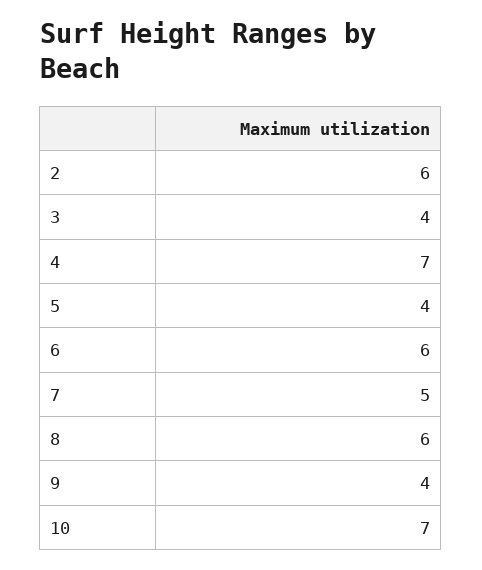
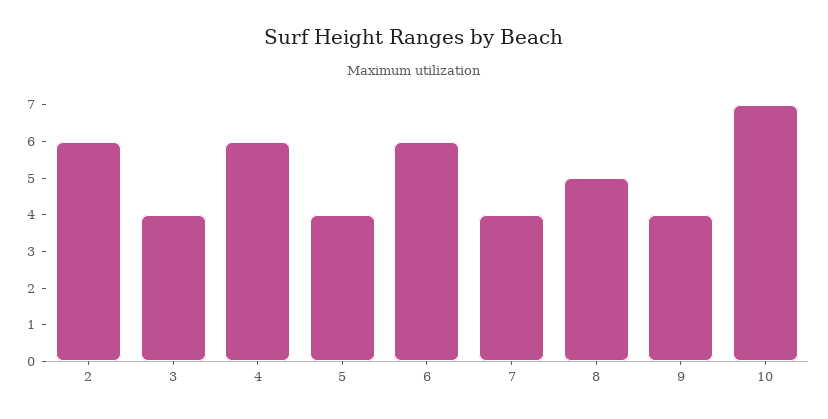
4: 7 -> 6
7: 5 -> 4
8: 6 -> 5

